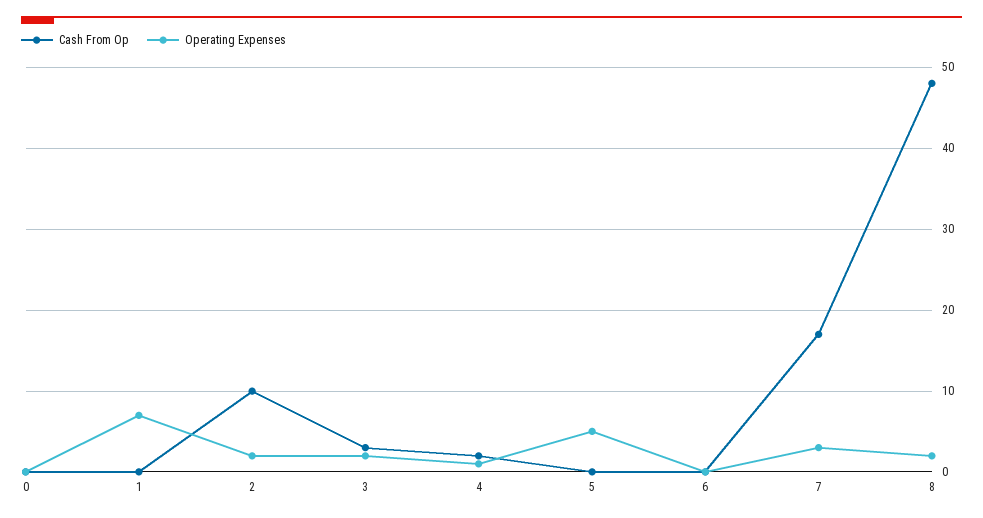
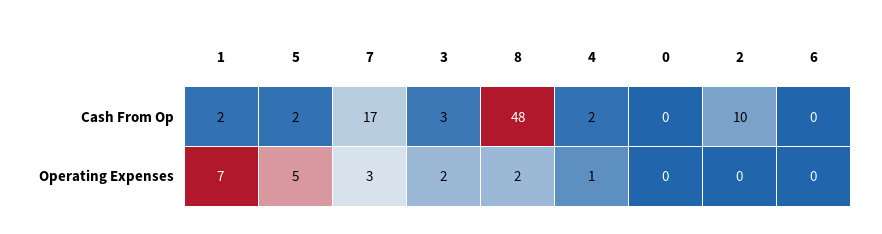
Cash From Op, 1: 0 -> 2
Operating Expenses, 2: 2 -> 0
Cash From Op, 5: 0 -> 2

